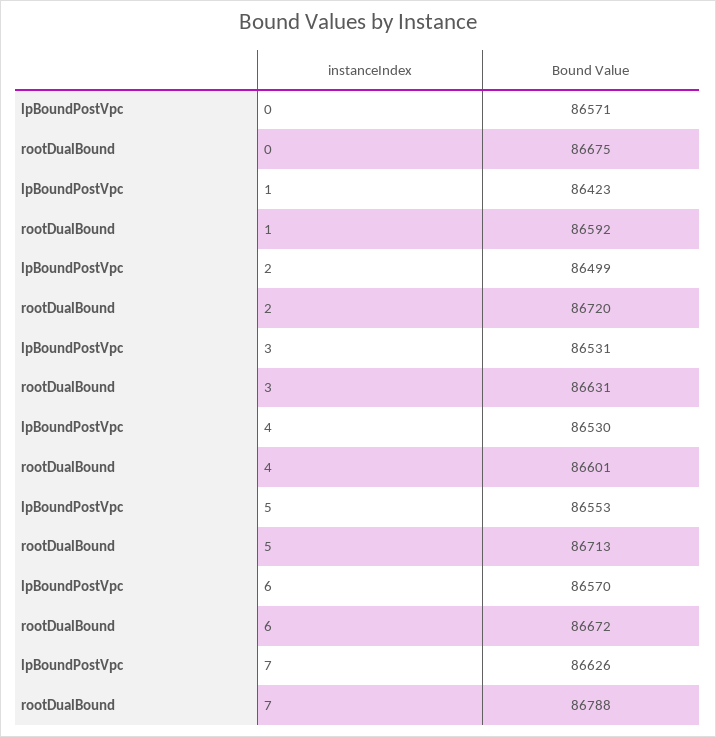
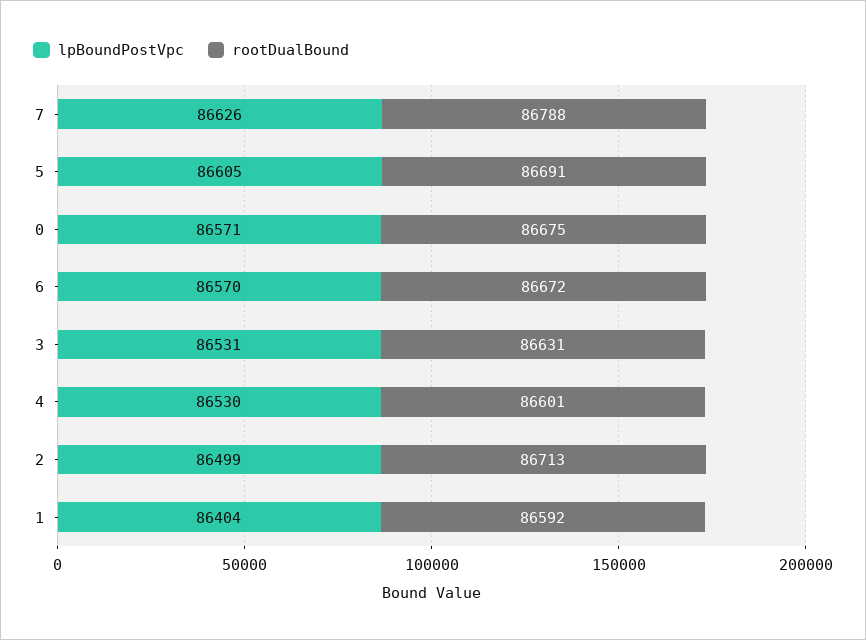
lpBoundPostVpc, 1: 86423 -> 86404
rootDualBound, 2: 86720 -> 86713
lpBoundPostVpc, 5: 86553 -> 86605
rootDualBound, 5: 86713 -> 86691

